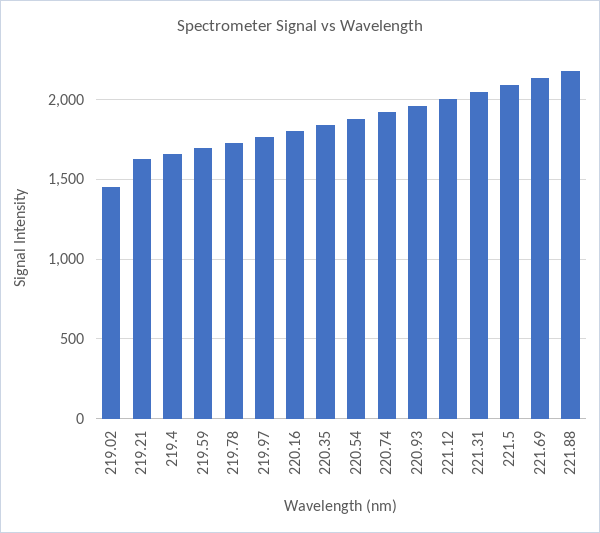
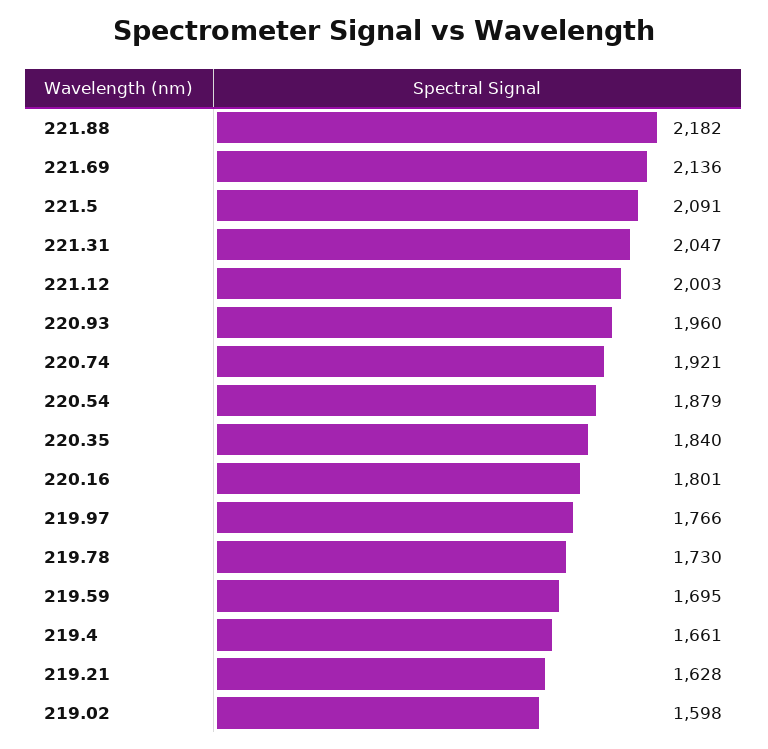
219.02: 1450 -> 1598

